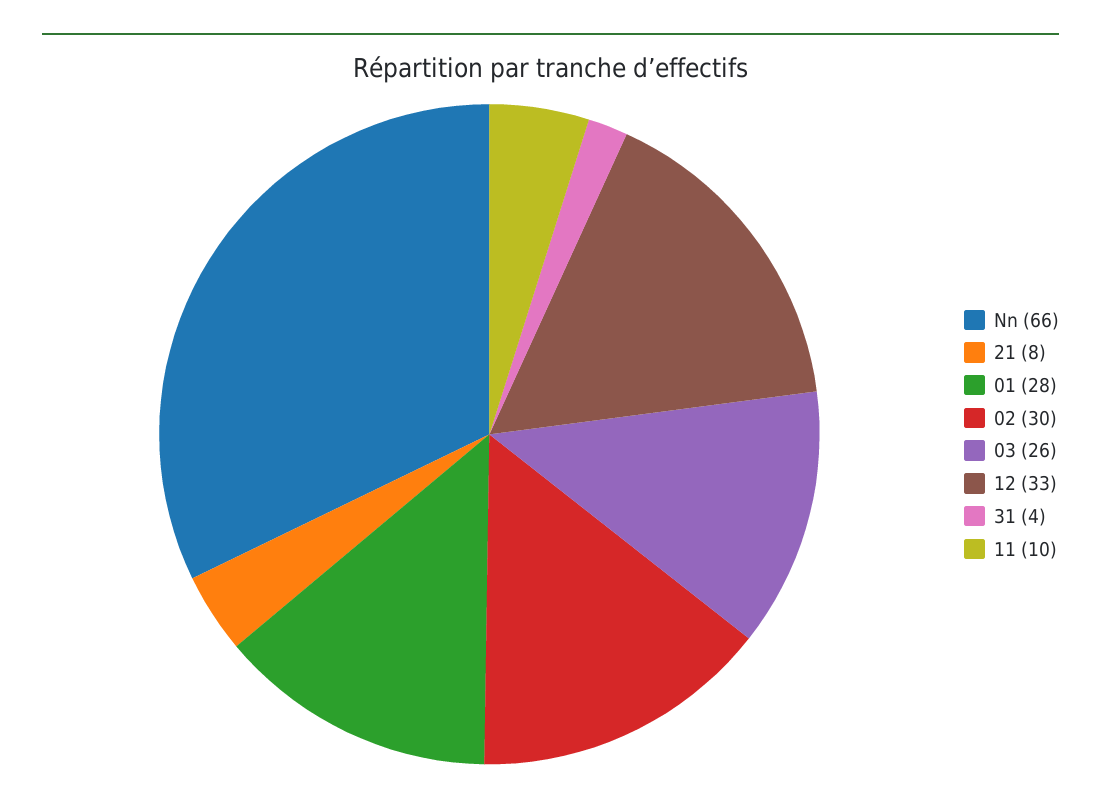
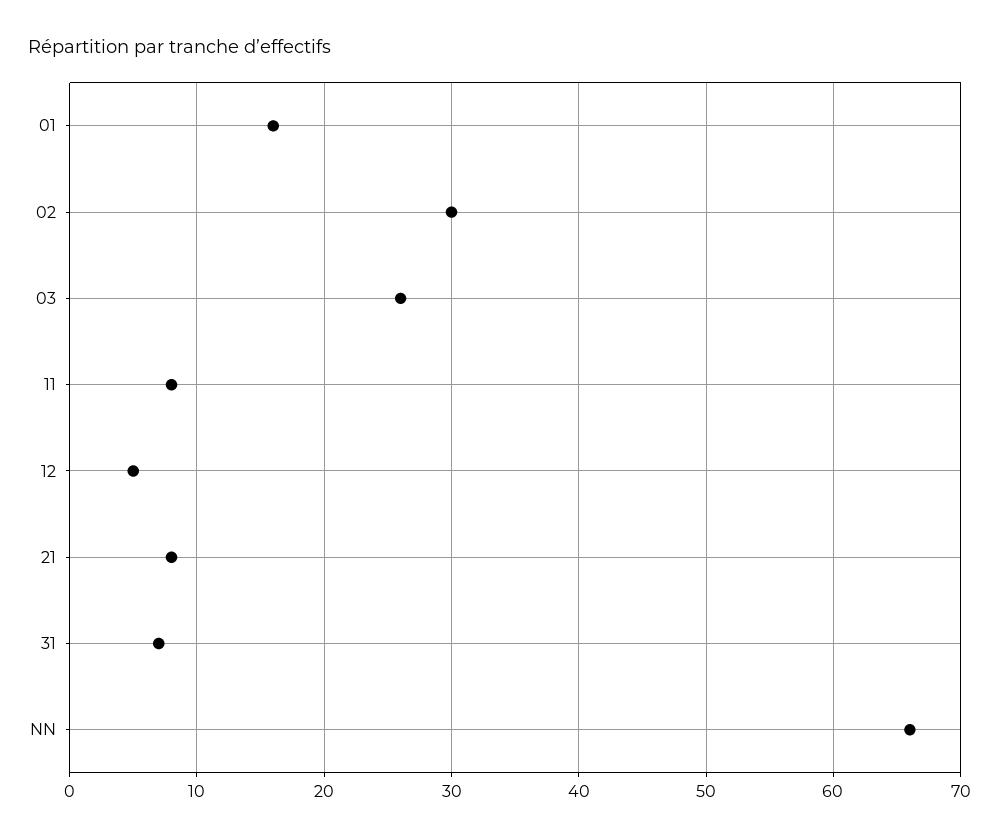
01: 28 -> 16
12: 33 -> 5
31: 4 -> 7
11: 10 -> 8

